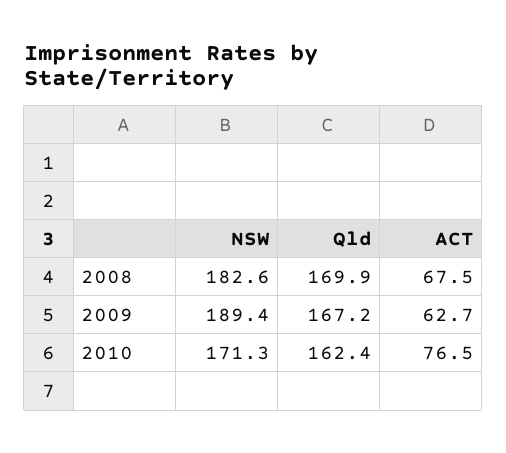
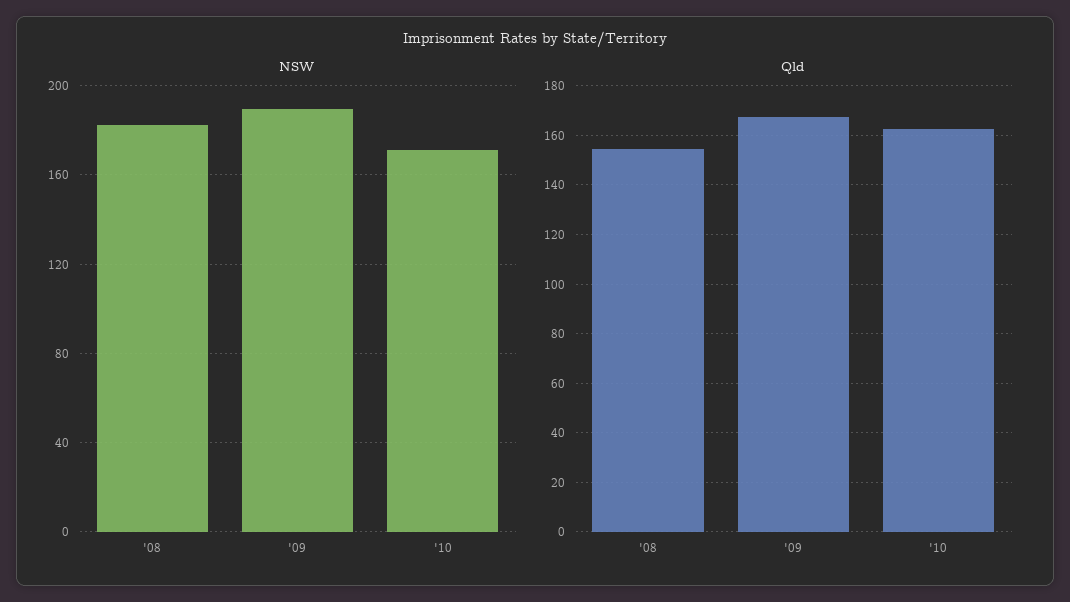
Qld, 2008: 169.9 -> 155
ACT, 2008: 67.5 -> none
ACT, 2009: 62.7 -> none
ACT, 2010: 76.5 -> none

